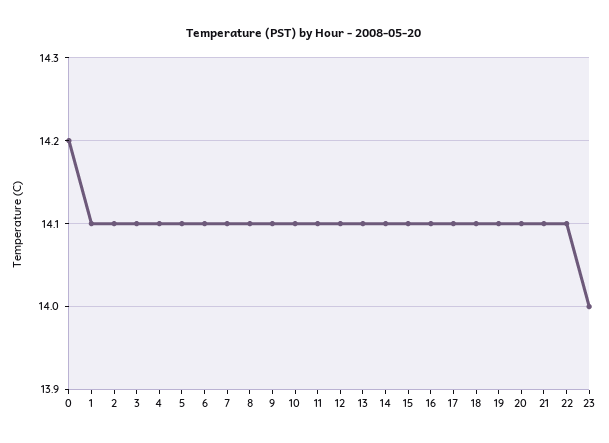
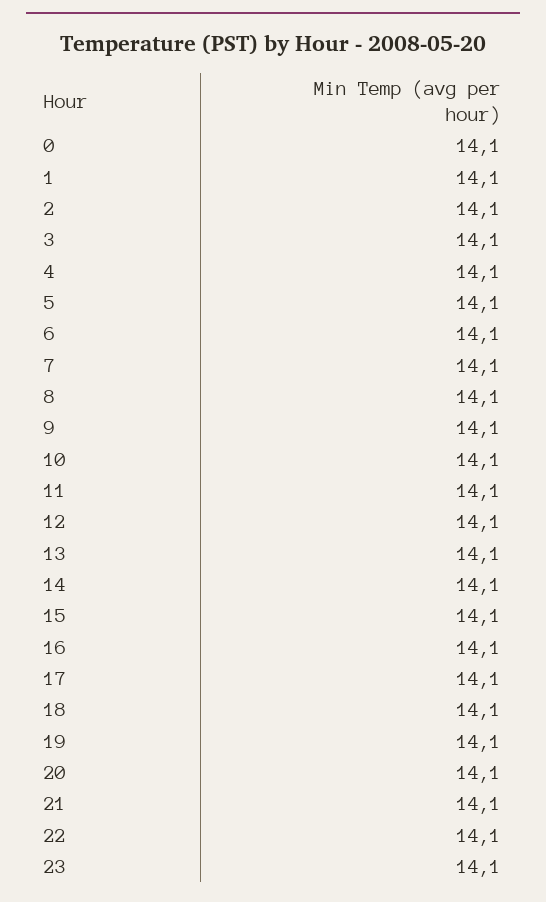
0: 14.2 -> 14.1
23: 14 -> 14.1

